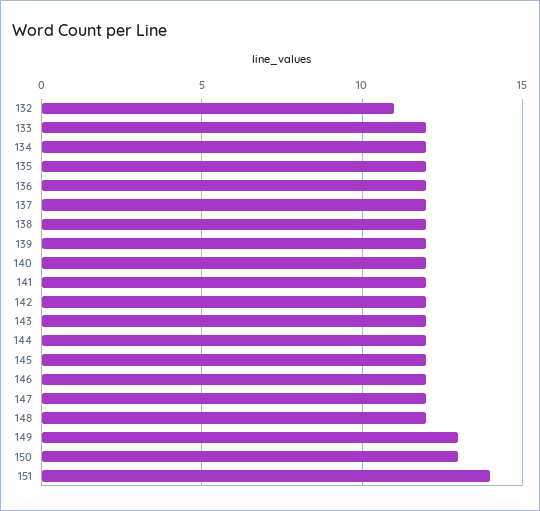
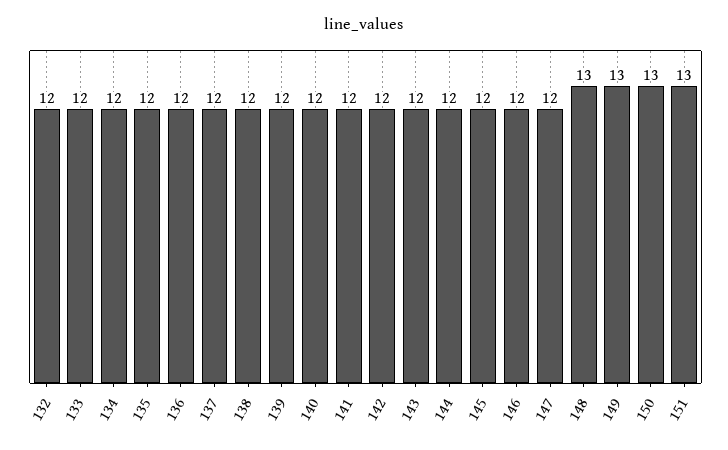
132: 11 -> 12
148: 12 -> 13
151: 14 -> 13

